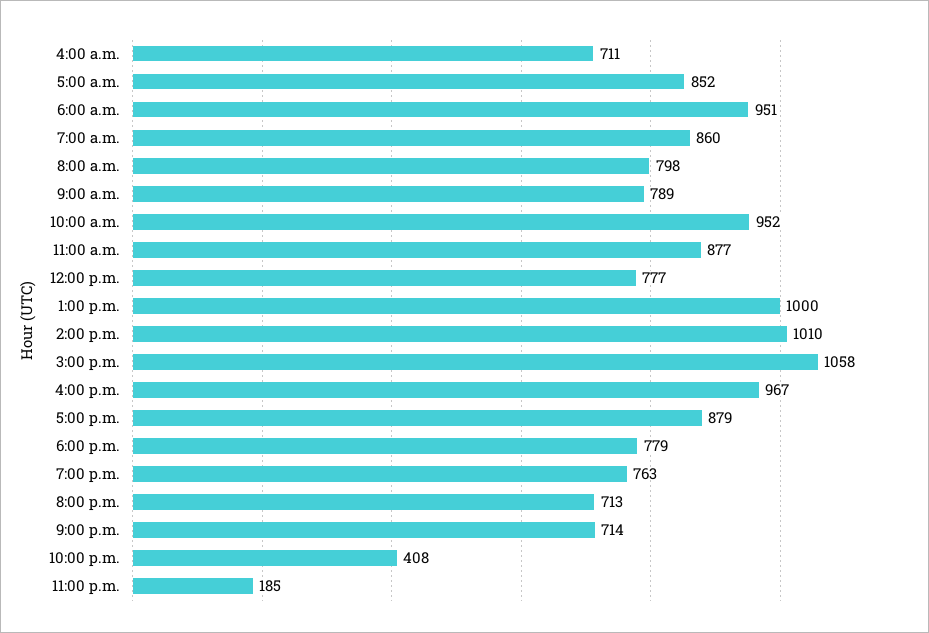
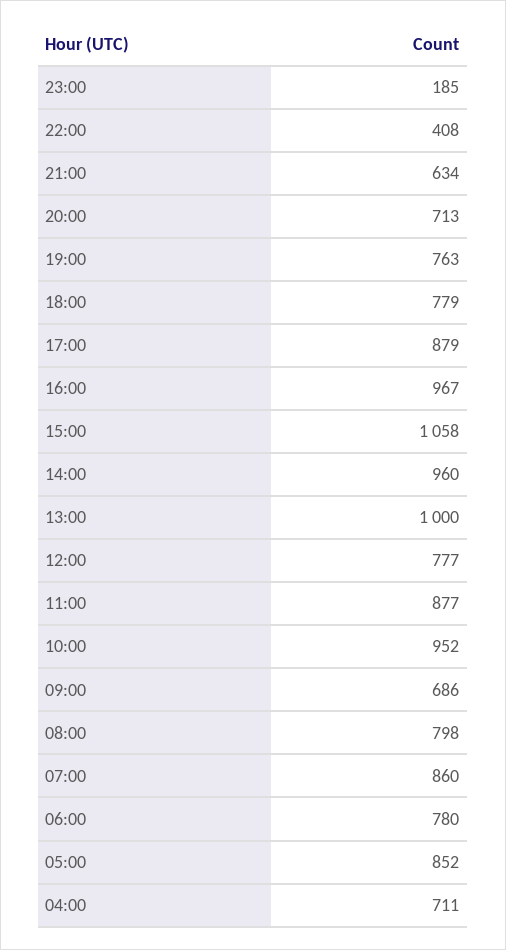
6:00 a.m.: 951 -> 780
9:00 a.m.: 789 -> 686
2:00 p.m.: 1010 -> 960
9:00 p.m.: 714 -> 634

